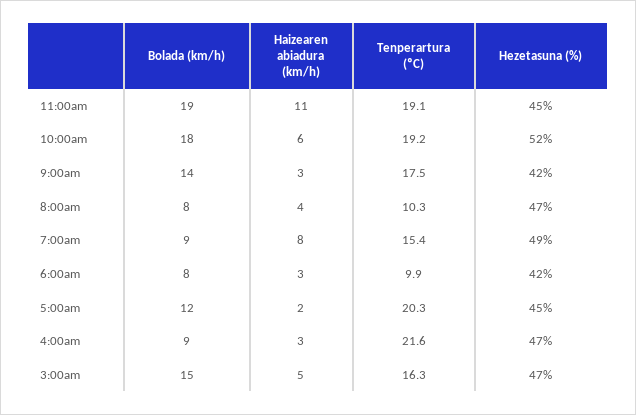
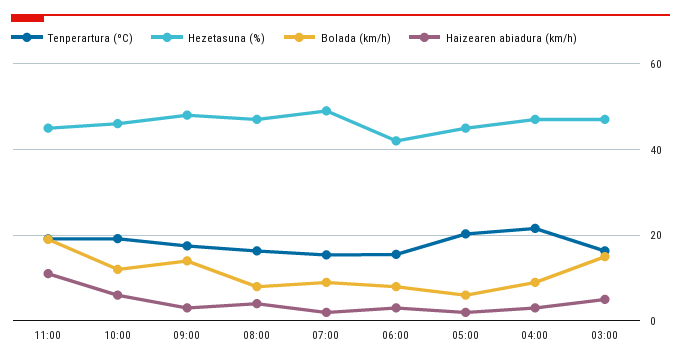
Bolada (km/h), 10:00am: 18 -> 12
Hezetasuna (%), 10:00am: 52 -> 46
Hezetasuna (%), 9:00am: 42 -> 48
Tenperartura (ºC), 8:00am: 10.3 -> 16
Haizearen abiadura (km/h), 7:00am: 8 -> 2
Tenperartura (ºC), 6:00am: 9.9 -> 16
Bolada (km/h), 5:00am: 12 -> 6

